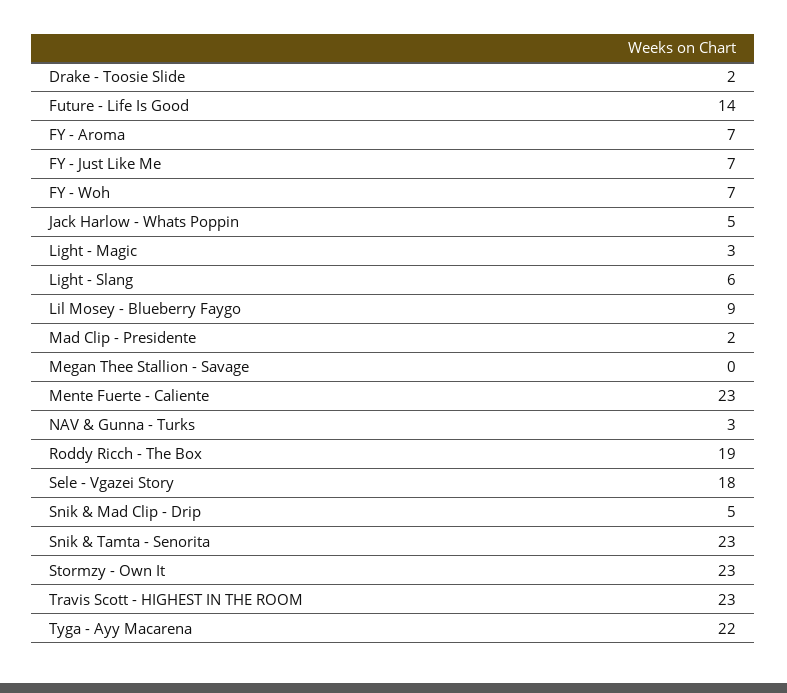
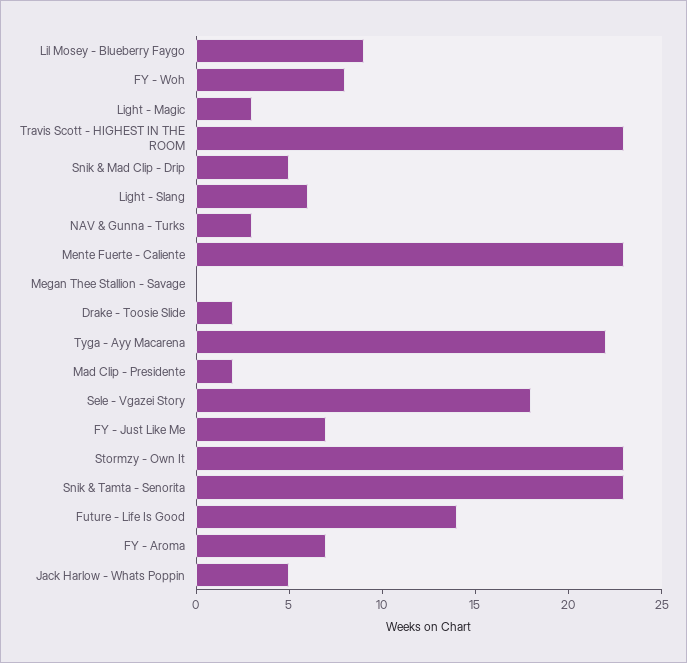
FY - Woh: 7 -> 8
Roddy Ricch - The Box: 19 -> none

